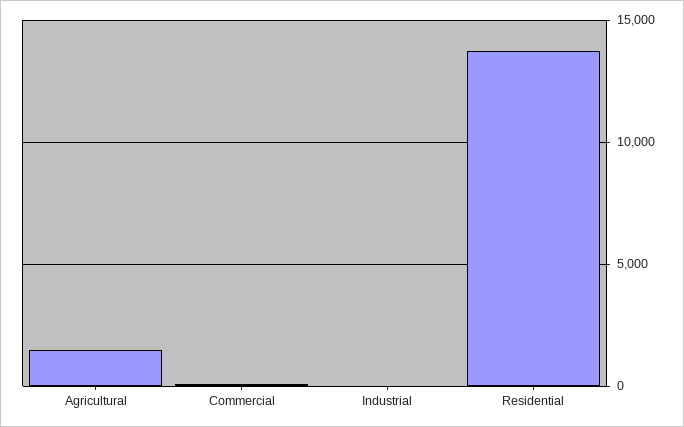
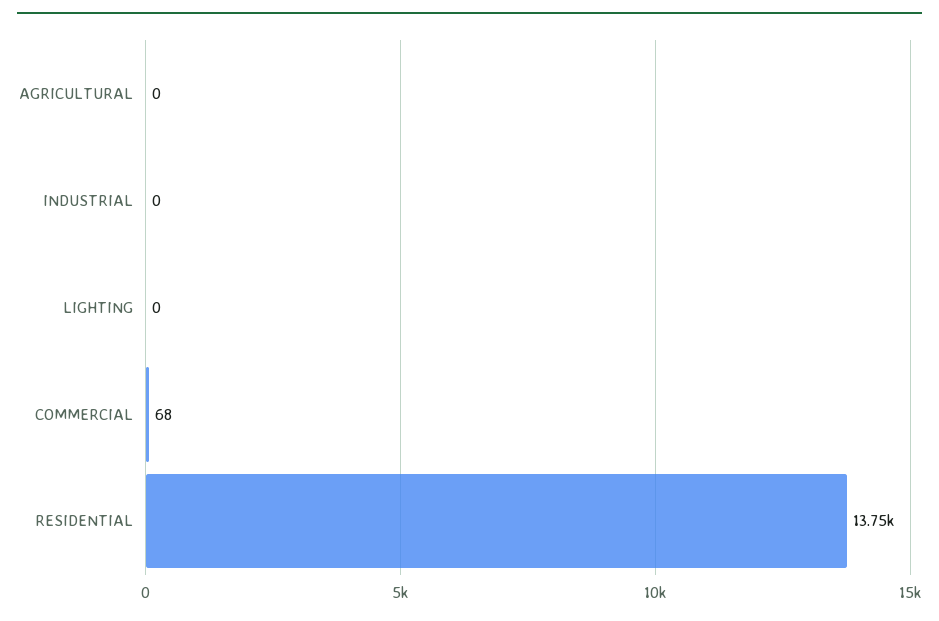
Agricultural: 1500 -> 0
LIGHTING: none -> 0

